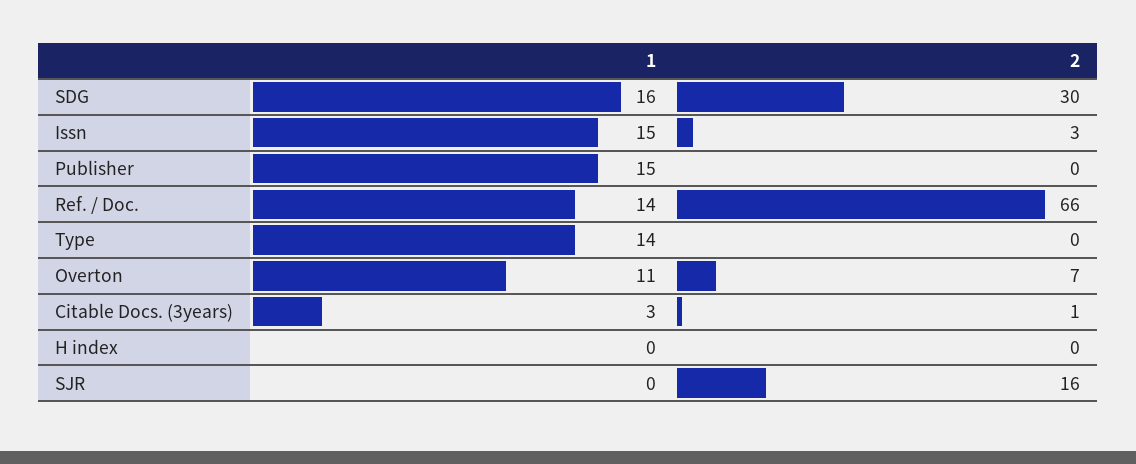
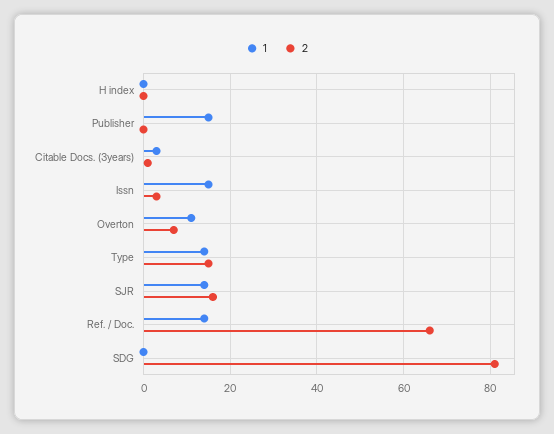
1, SDG: 16 -> 0
2, SDG: 30 -> 80
2, Type: 0 -> 15
1, SJR: 0 -> 15

